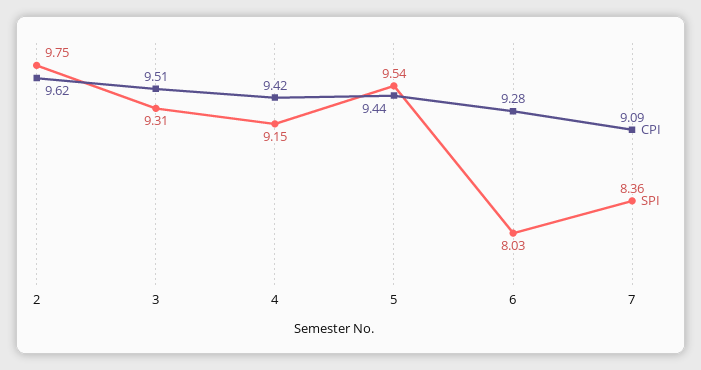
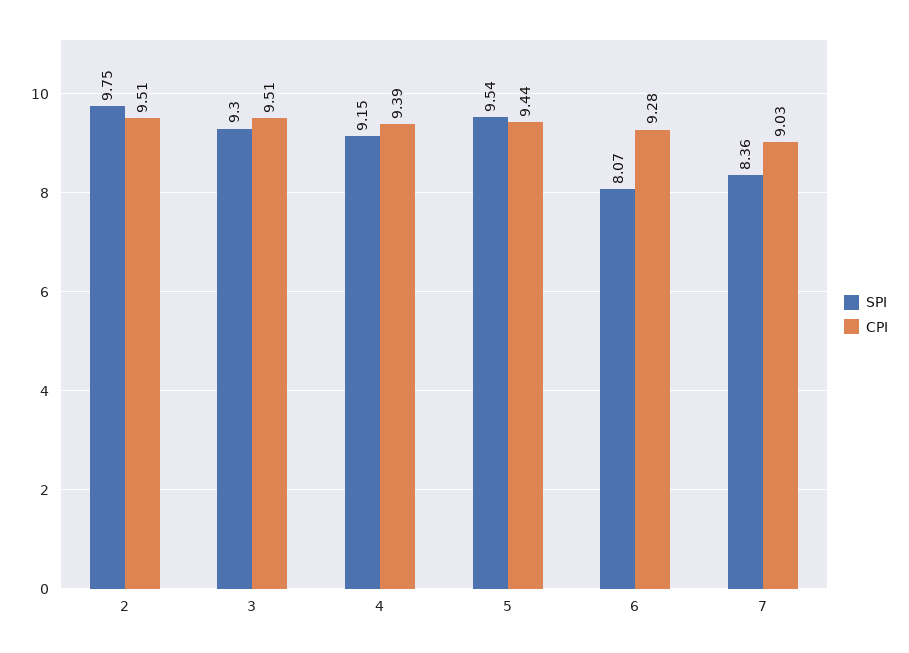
CPI, 2: 9.62 -> 9.51
SPI, 3: 9.31 -> 9.3
CPI, 4: 9.42 -> 9.39
SPI, 6: 8.03 -> 8.07
CPI, 7: 9.09 -> 9.03

